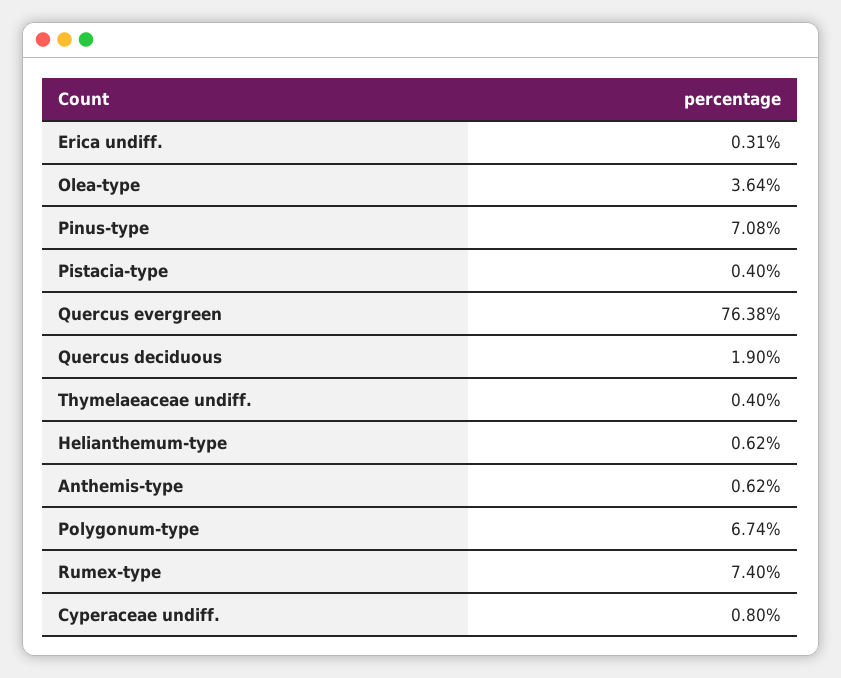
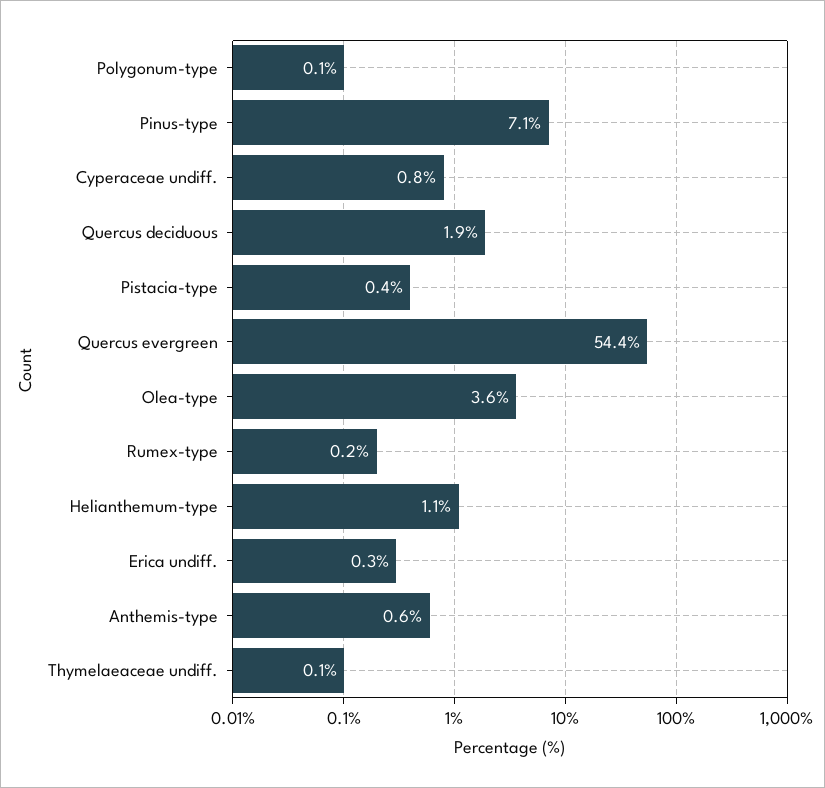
Quercus evergreen: 76.38 -> 54.4
Thymelaeaceae undiff.: 0.4 -> 0.1
Helianthemum-type: 0.62 -> 1.1
Polygonum-type: 6.74 -> 0.1
Rumex-type: 7.4 -> 0.2

